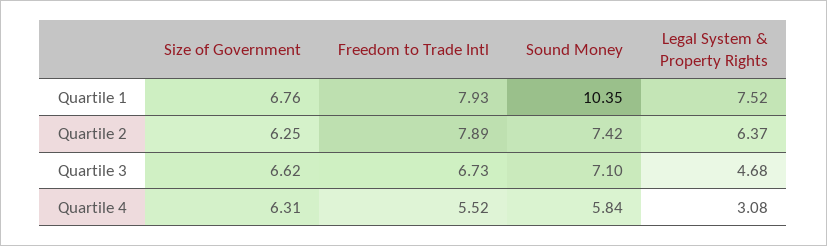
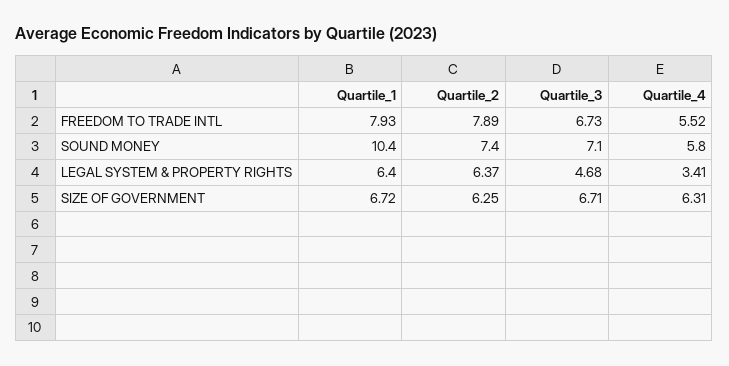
Size of Government, Quartile 1: 6.76 -> 6.72
Legal System & Property Rights, Quartile 1: 7.52 -> 6.4
Size of Government, Quartile 3: 6.62 -> 6.71
Legal System & Property Rights, Quartile 4: 3.08 -> 3.41

